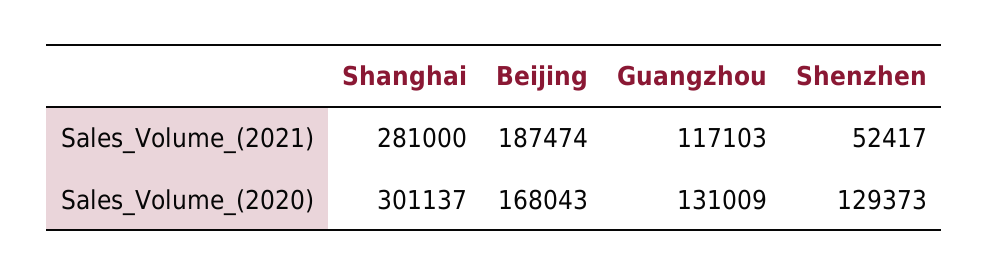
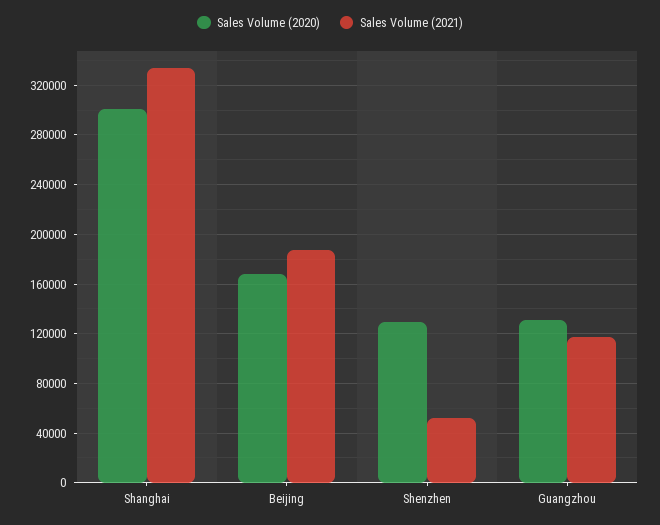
Sales_Volume_(2021), Shanghai: 281000 -> 335000

